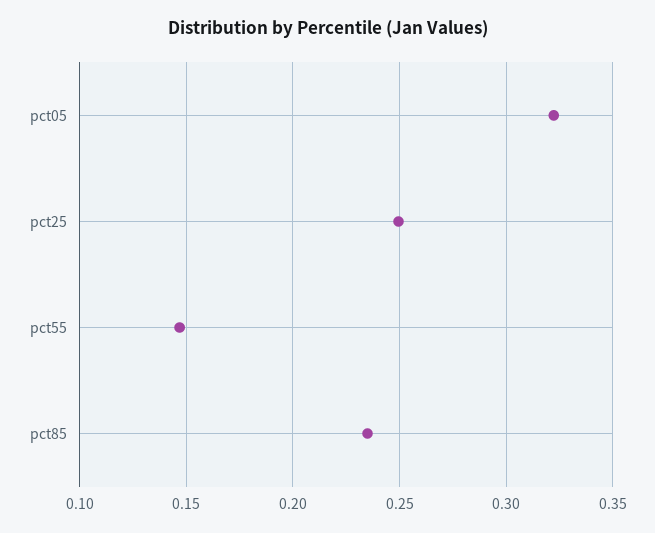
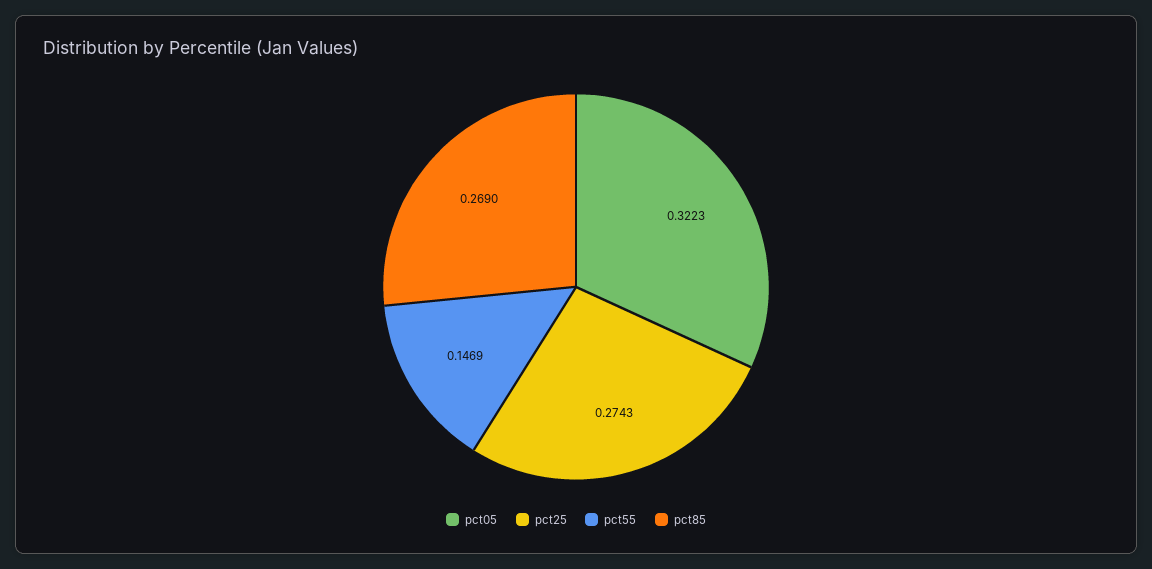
pct25: 0.25 -> 0.2743
pct85: 0.235 -> 0.269

